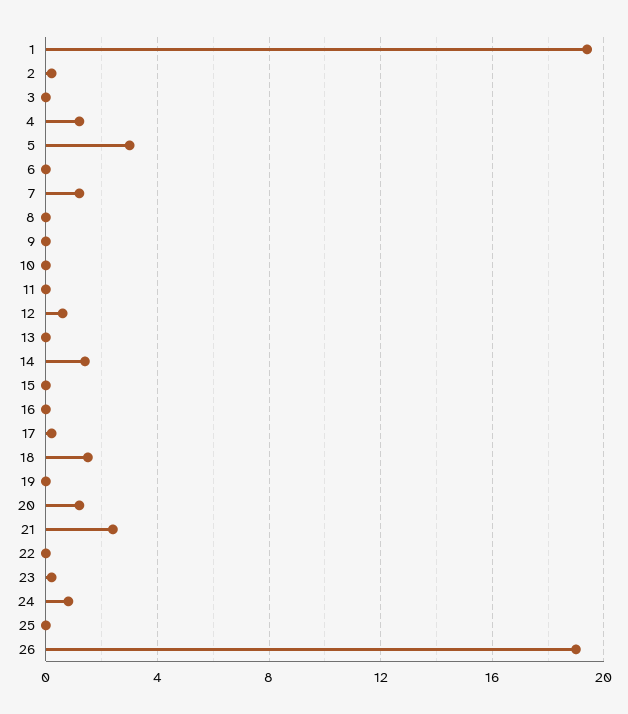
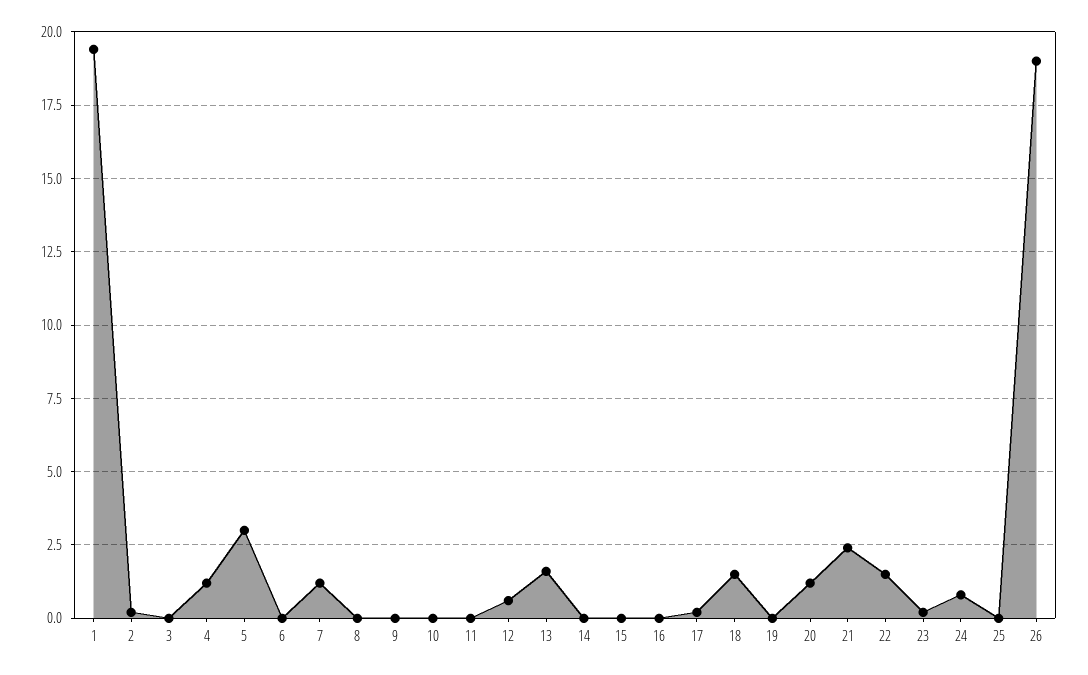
13: 0 -> 1.5
14: 1.5 -> 0
22: 0 -> 1.5

